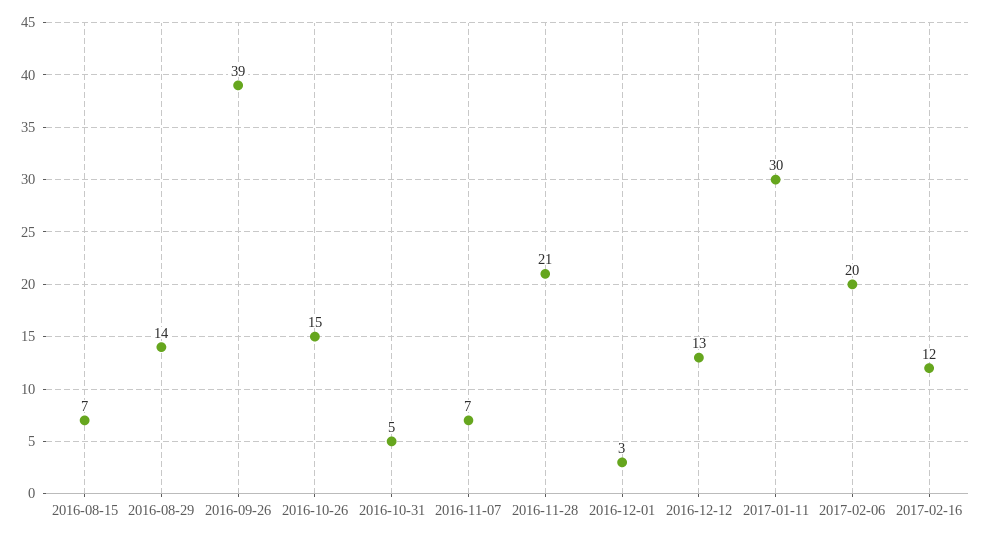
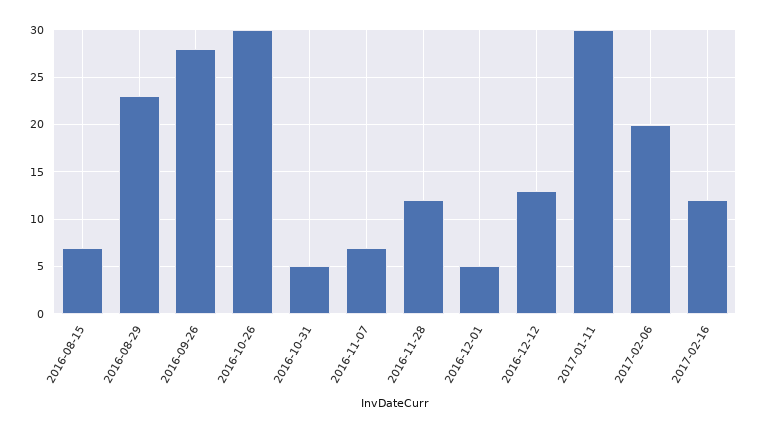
2016-08-29: 14 -> 23
2016-09-26: 39 -> 28
2016-10-26: 15 -> 30
2016-11-28: 21 -> 12
2016-12-01: 3 -> 5

